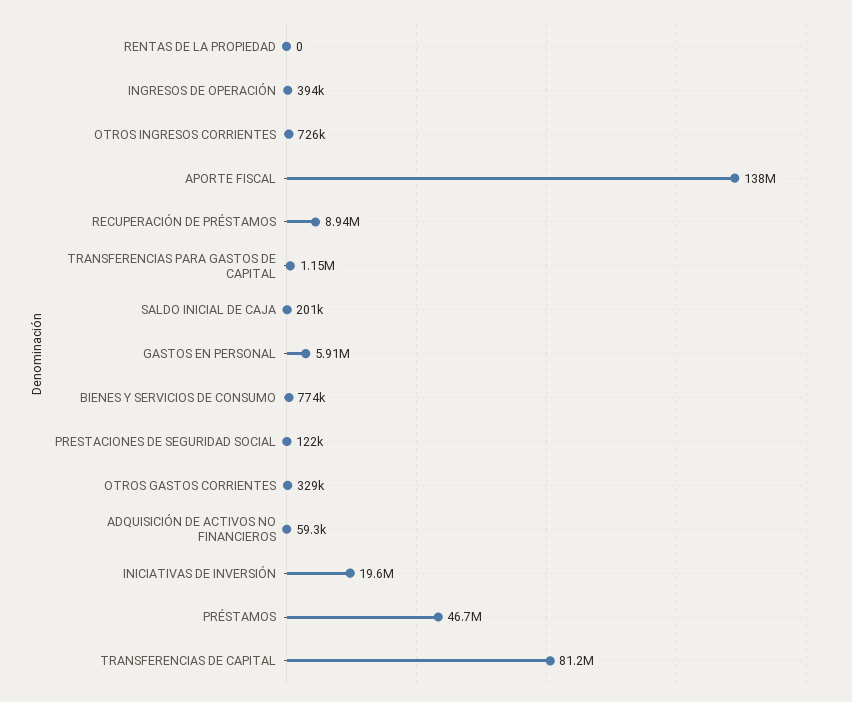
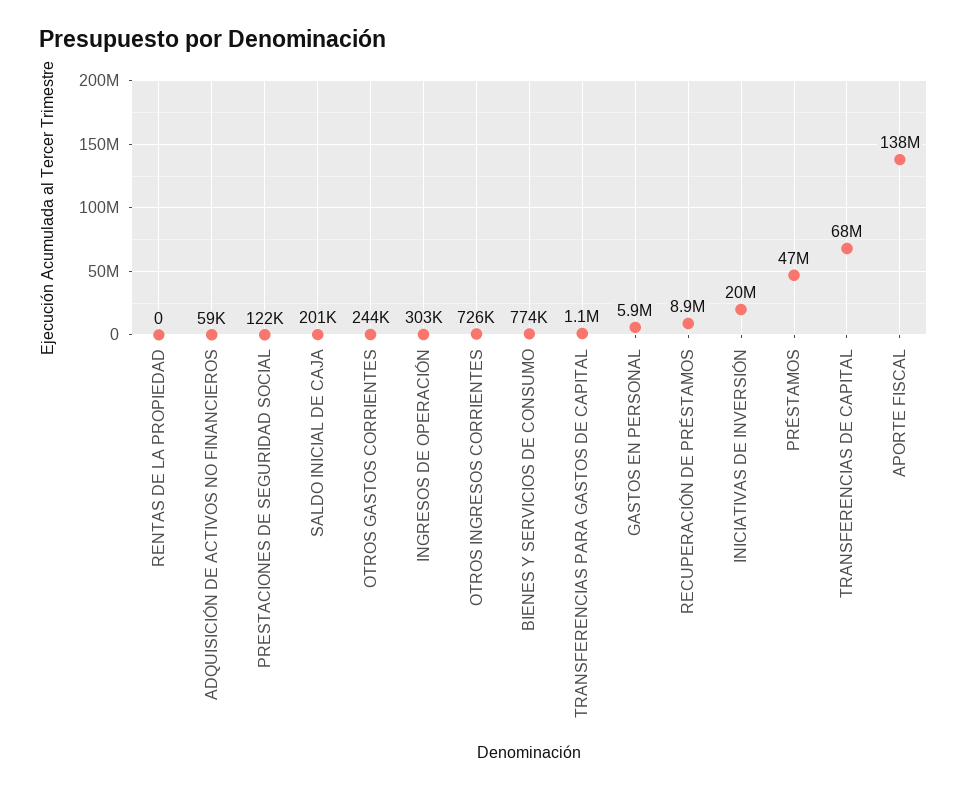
INGRESOS DE OPERACIÓN: 394000 -> 303000
OTROS GASTOS CORRIENTES: 329000 -> 244000
TRANSFERENCIAS DE CAPITAL: 81200000 -> 68000000

